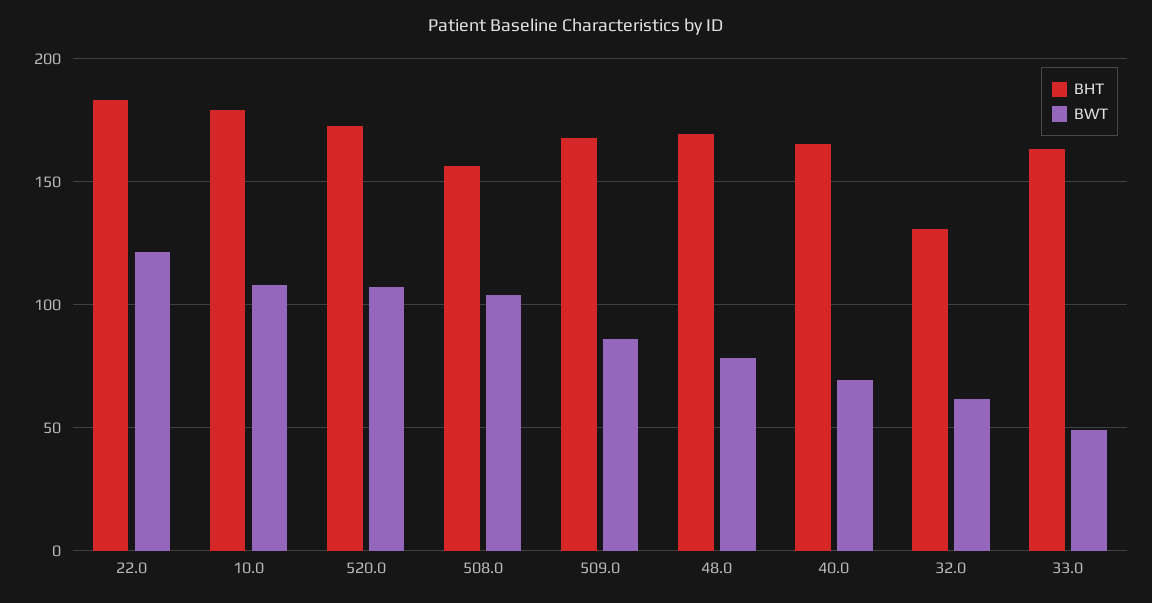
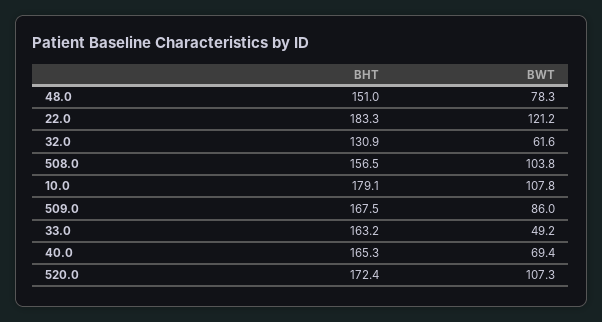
BHT, 48.0: 170 -> 151

